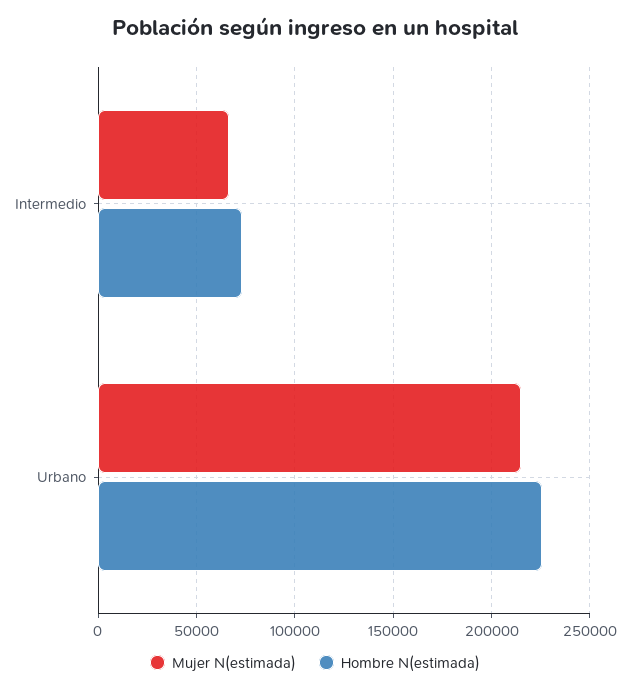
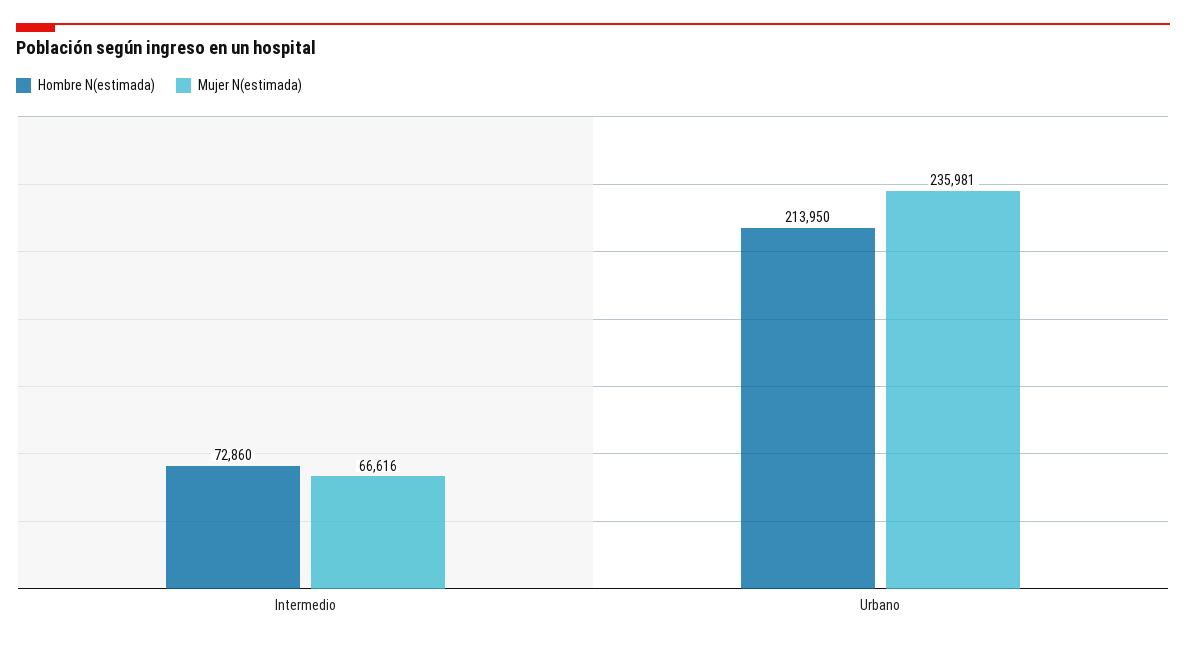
Mujer N(estimada), Urbano: 215000 -> 235981
Hombre N(estimada), Urbano: 225000 -> 213950

